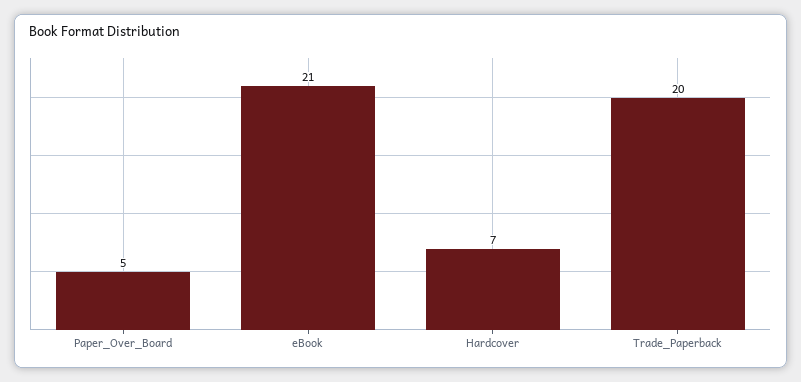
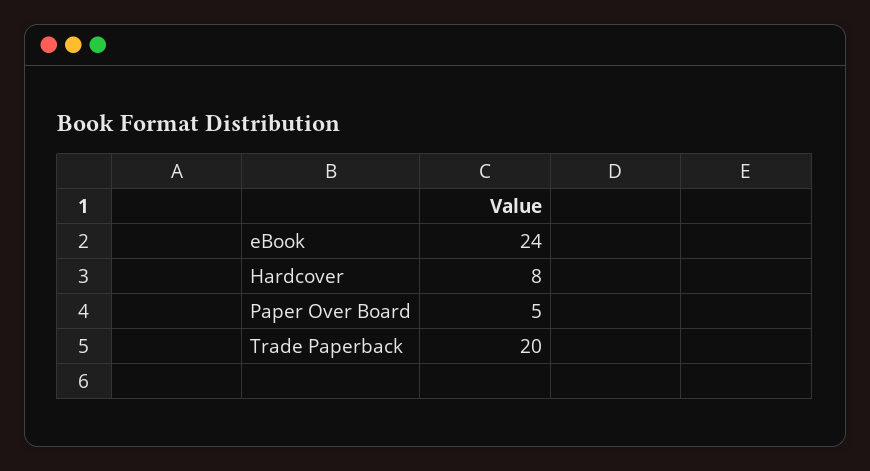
eBook: 21 -> 24
Hardcover: 7 -> 8

